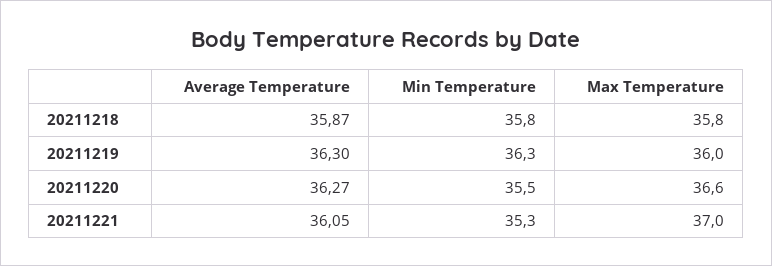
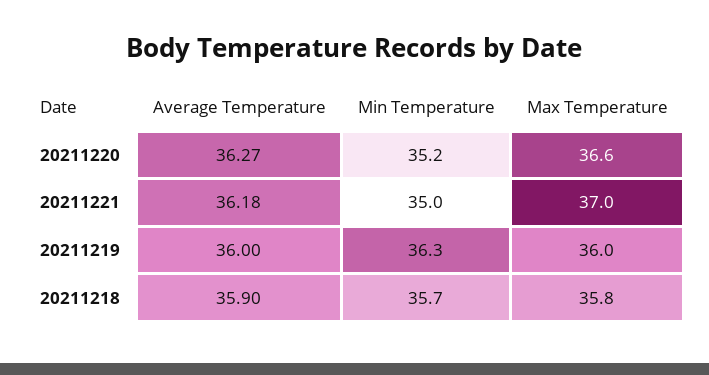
Average Temperature, 20211218: 35.87 -> 35.9
Min Temperature, 20211218: 35.8 -> 35.7
Average Temperature, 20211219: 36.3 -> 36
Min Temperature, 20211220: 35.5 -> 35.2
Average Temperature, 20211221: 36.05 -> 36.18
Min Temperature, 20211221: 35.3 -> 35

